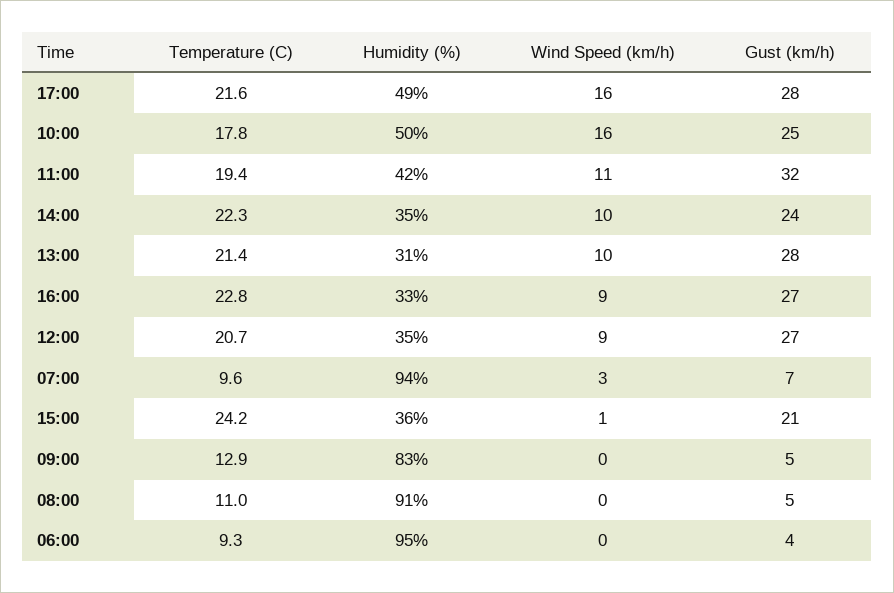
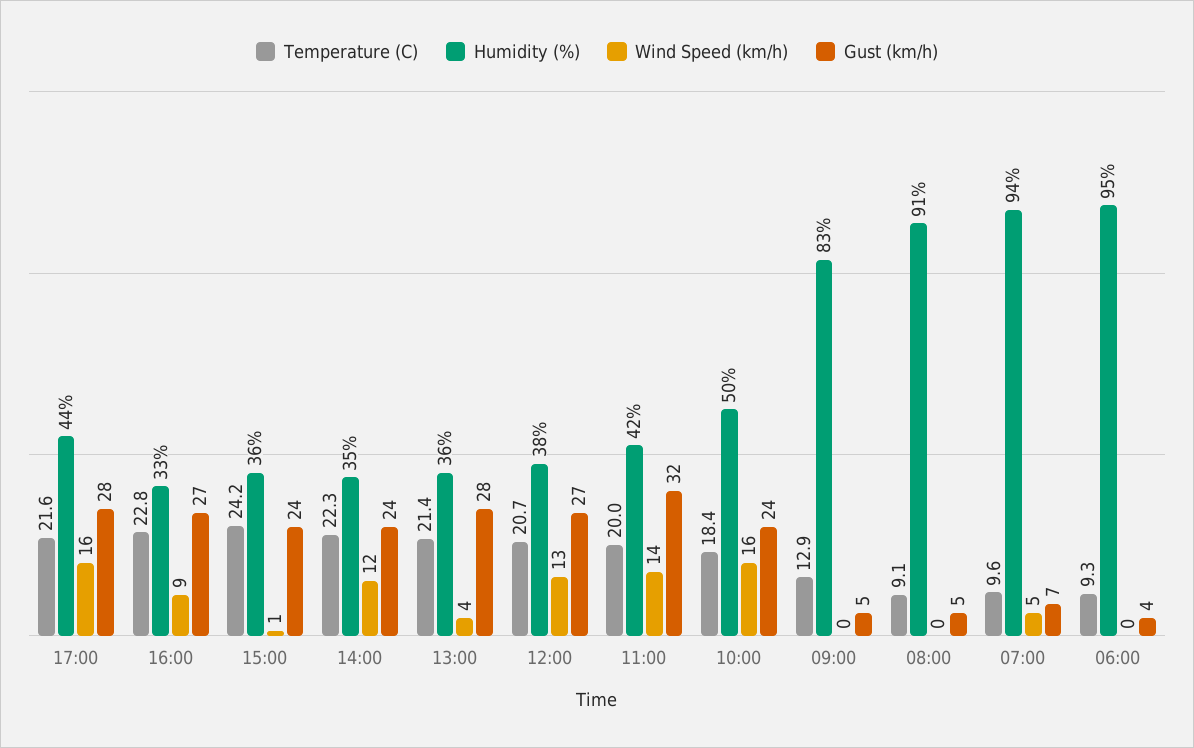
Humidity (%), 17:00: 49 -> 44
Temperature (C), 10:00: 17.8 -> 18.4
Gust (km/h), 10:00: 25 -> 24
Temperature (C), 11:00: 19.4 -> 20
Wind Speed (km/h), 11:00: 11 -> 14
Wind Speed (km/h), 14:00: 10 -> 12
Humidity (%), 13:00: 31 -> 36
Wind Speed (km/h), 13:00: 10 -> 4
Humidity (%), 12:00: 35 -> 38
Wind Speed (km/h), 12:00: 9 -> 13
Wind Speed (km/h), 07:00: 3 -> 5
Gust (km/h), 15:00: 21 -> 24
Temperature (C), 08:00: 11 -> 9.1

